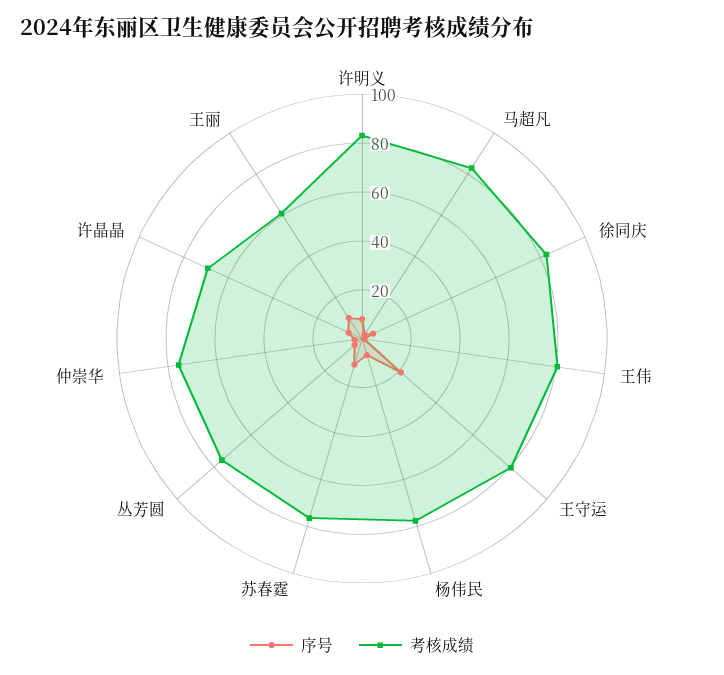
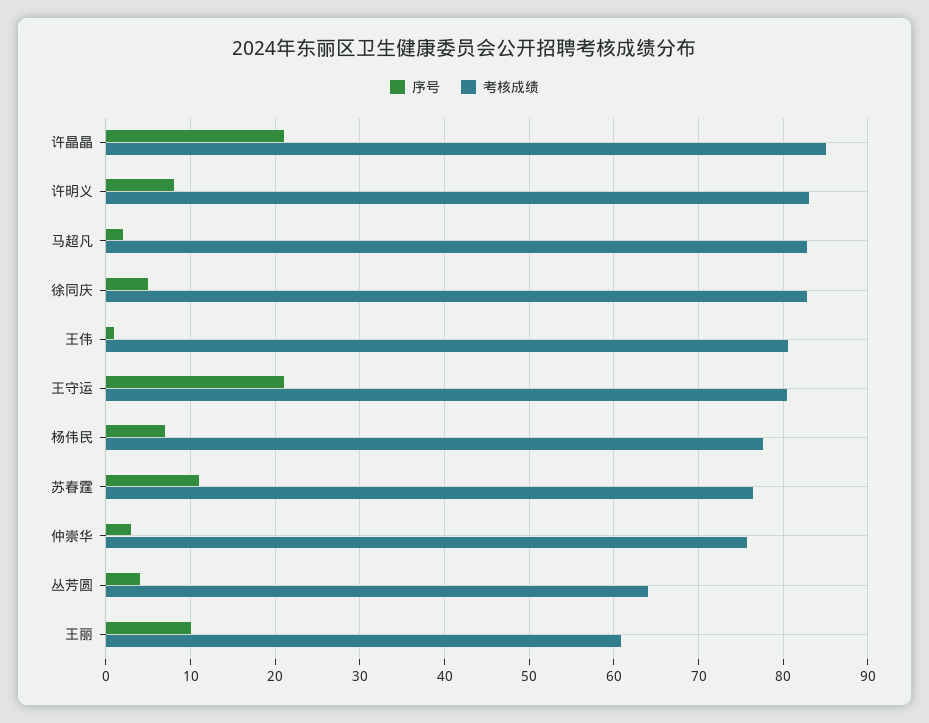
考核成绩, 丛芳圆: 75 -> 64
序号, 许晶晶: 5 -> 21
考核成绩, 许晶晶: 70 -> 85

